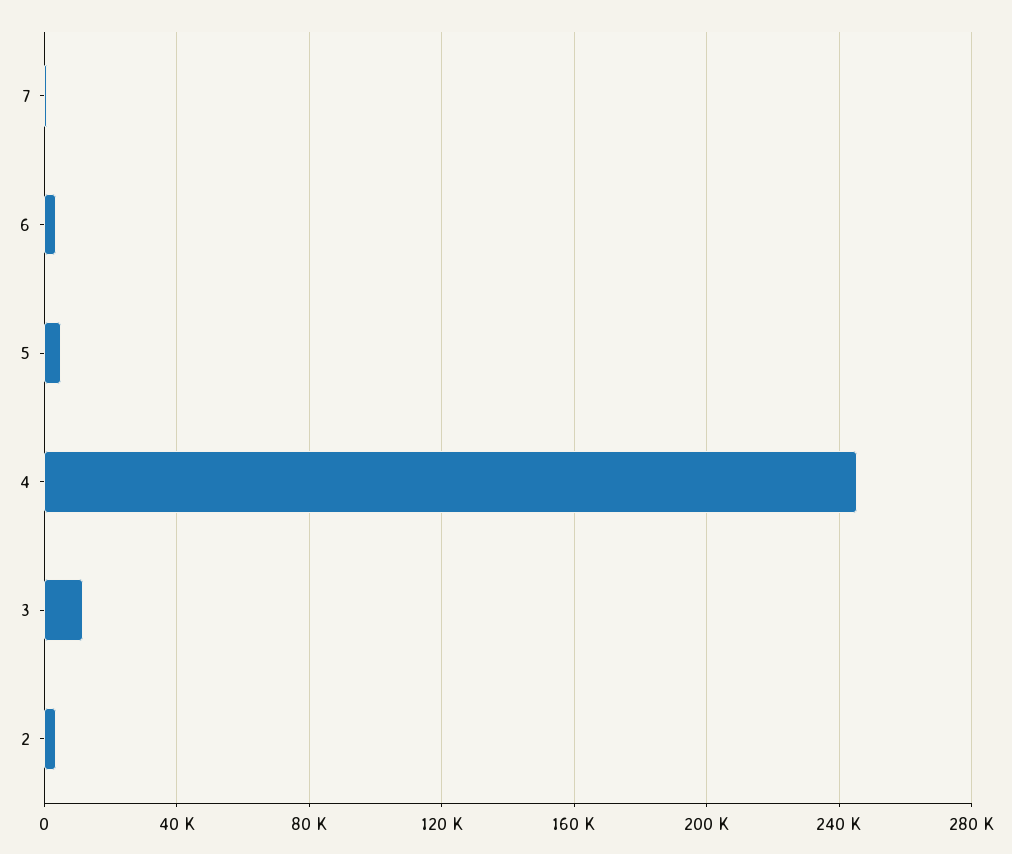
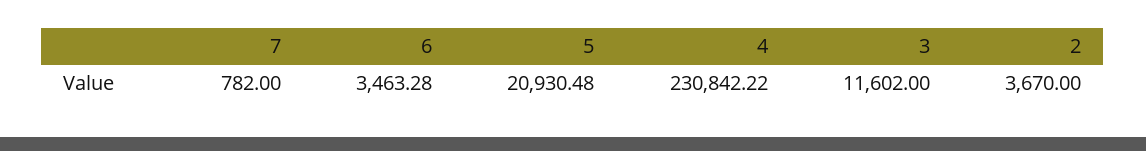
5: 5000 -> 20930.48
4: 245000 -> 230842.22

